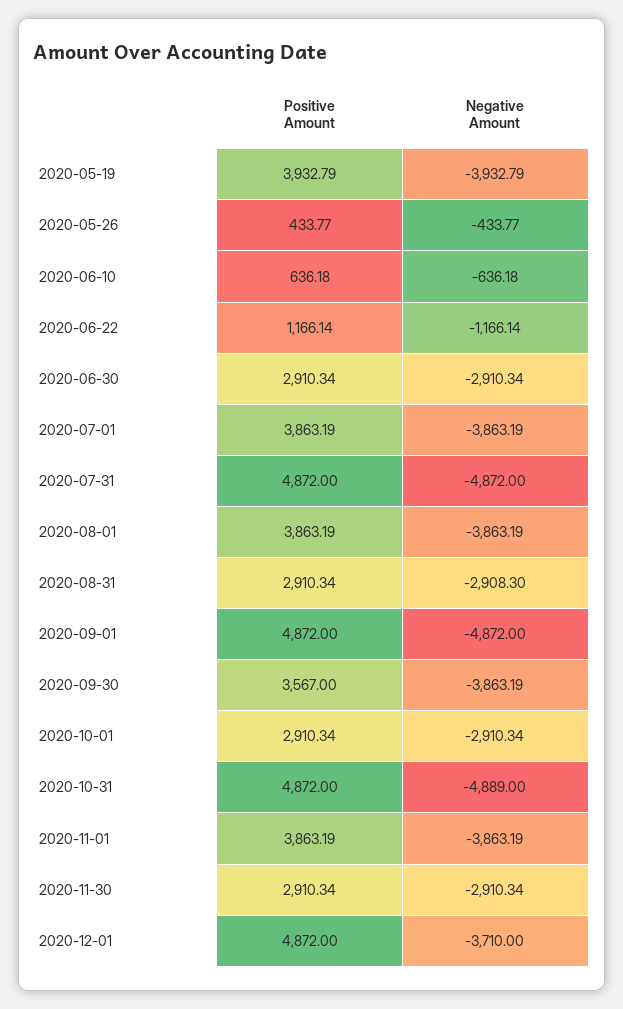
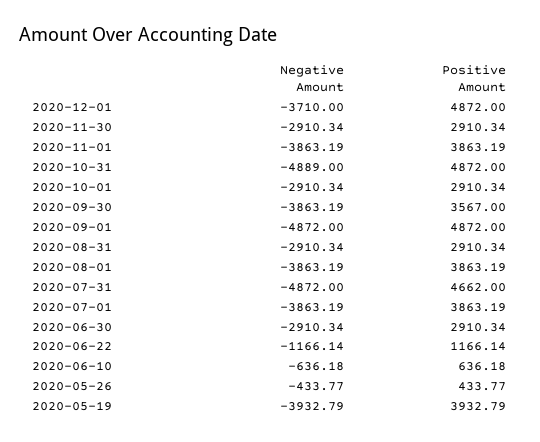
Positive Amount, 2020-07-31: 4872 -> 4662
Negative Amount, 2020-08-31: -2908.3 -> -2910.34

